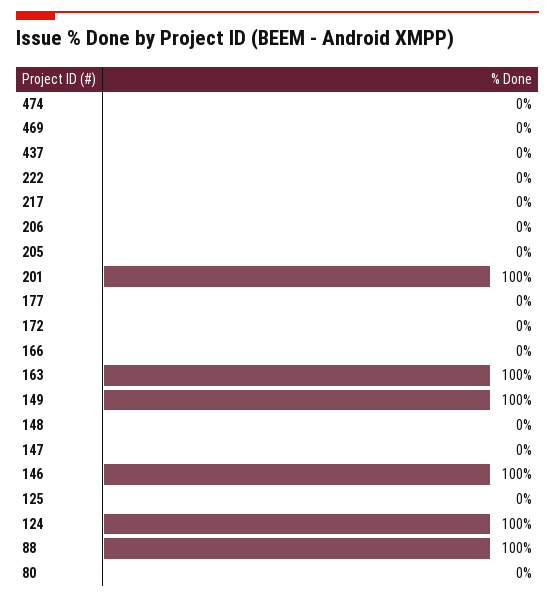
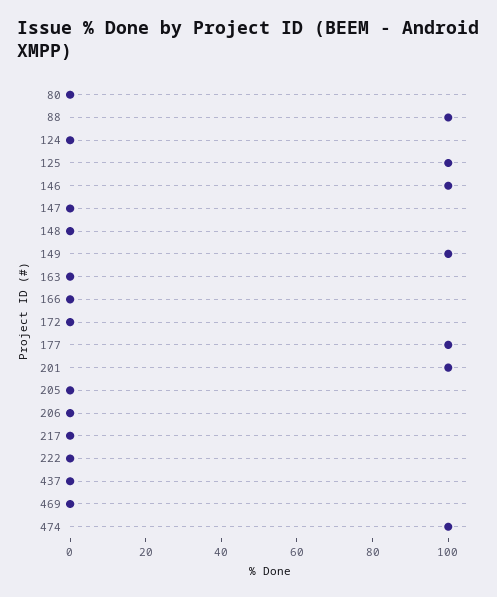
474: 0 -> 100
177: 0 -> 100
163: 100 -> 0
125: 0 -> 100
124: 100 -> 0

